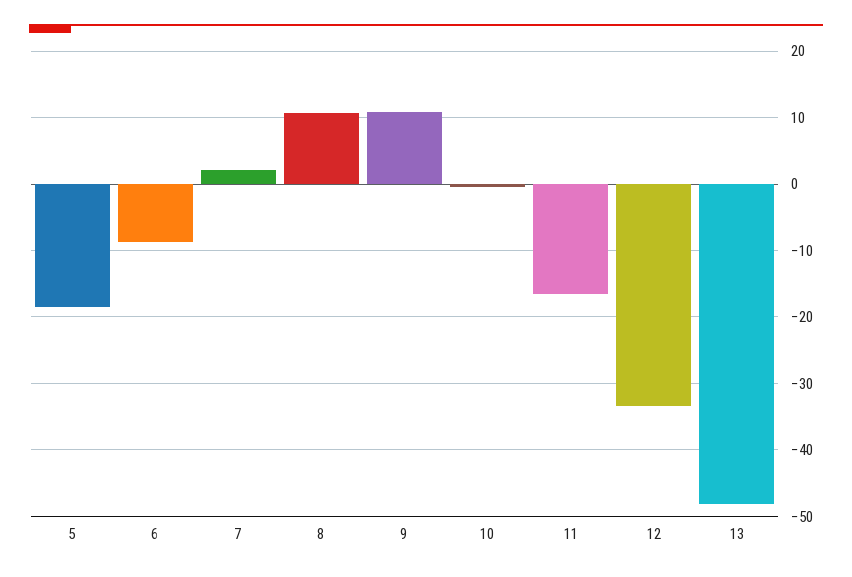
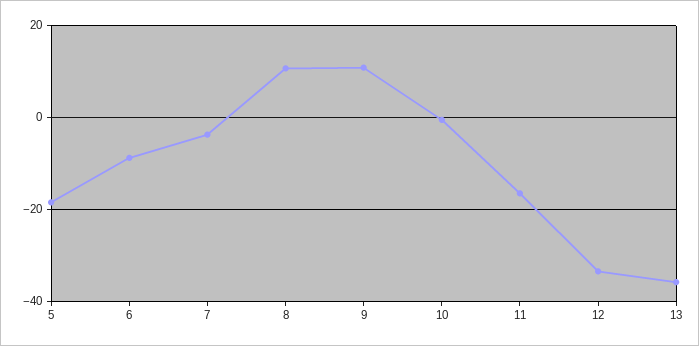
7: 2 -> -4
13: -48 -> -36

